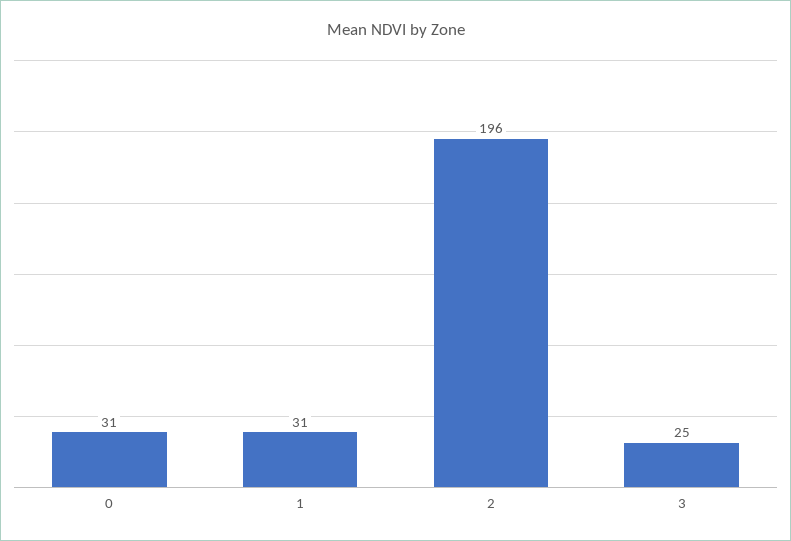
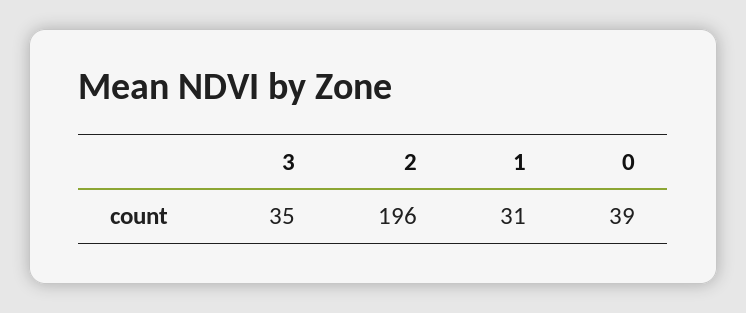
0: 31 -> 39
3: 25 -> 35

